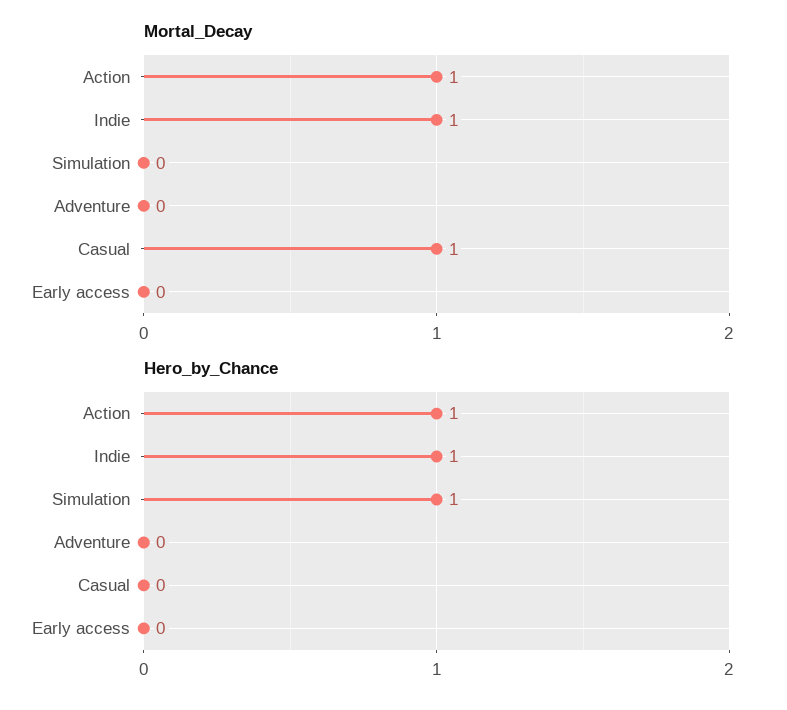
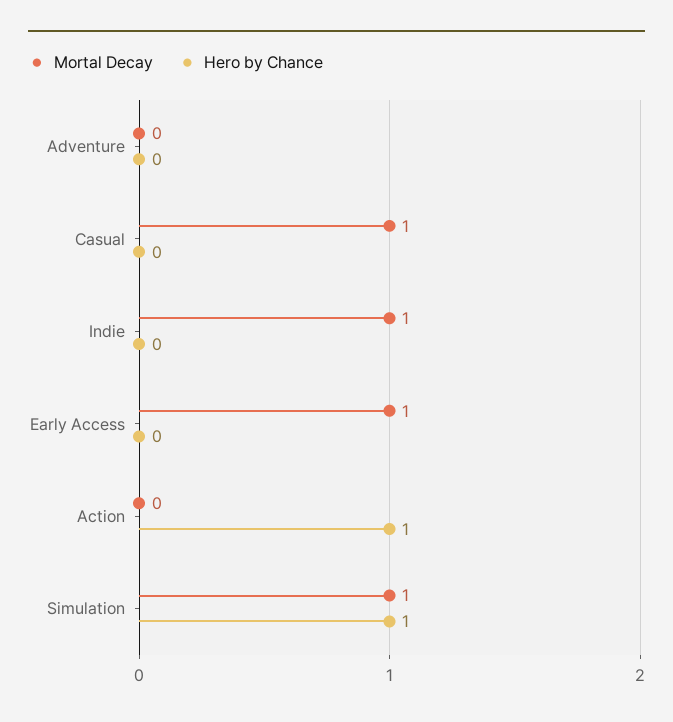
Mortal_Decay, Action: 1 -> 0
Mortal_Decay, Simulation: 0 -> 1
Mortal_Decay, Early access: 0 -> 1
Hero_by_Chance, Indie: 1 -> 0

